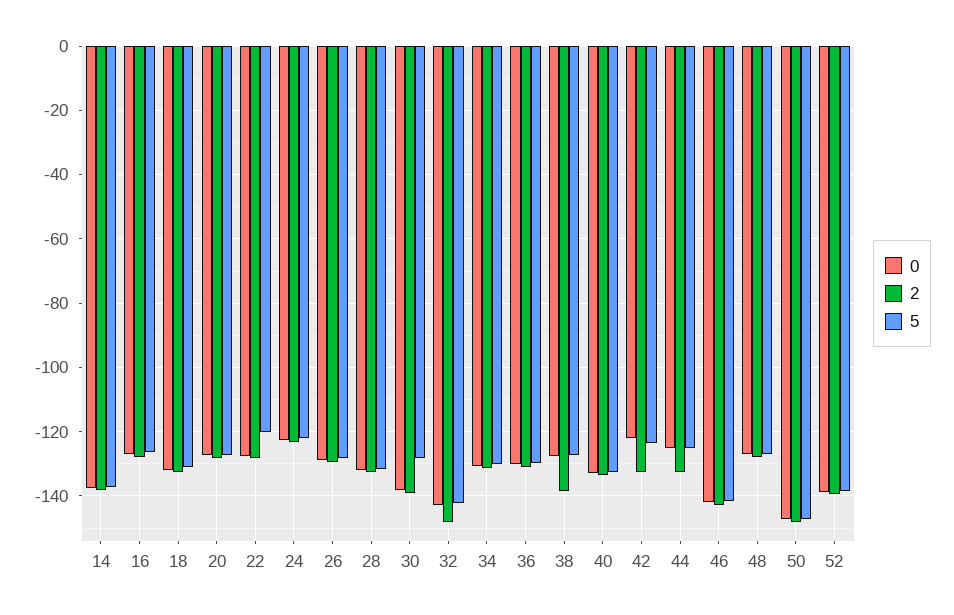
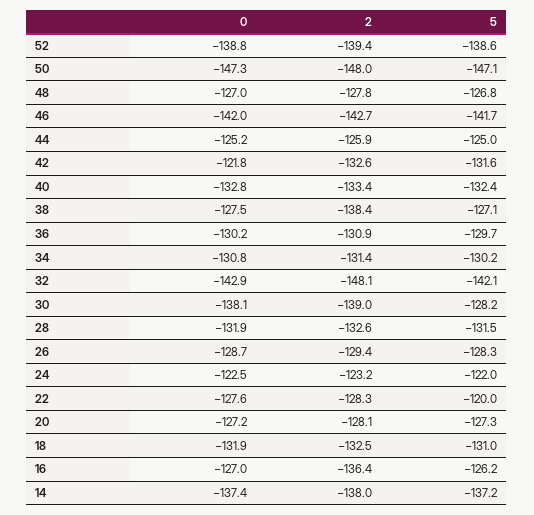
2, 16: -128 -> -136.4
5, 42: -124 -> -131.6
2, 44: -132 -> -125.9

